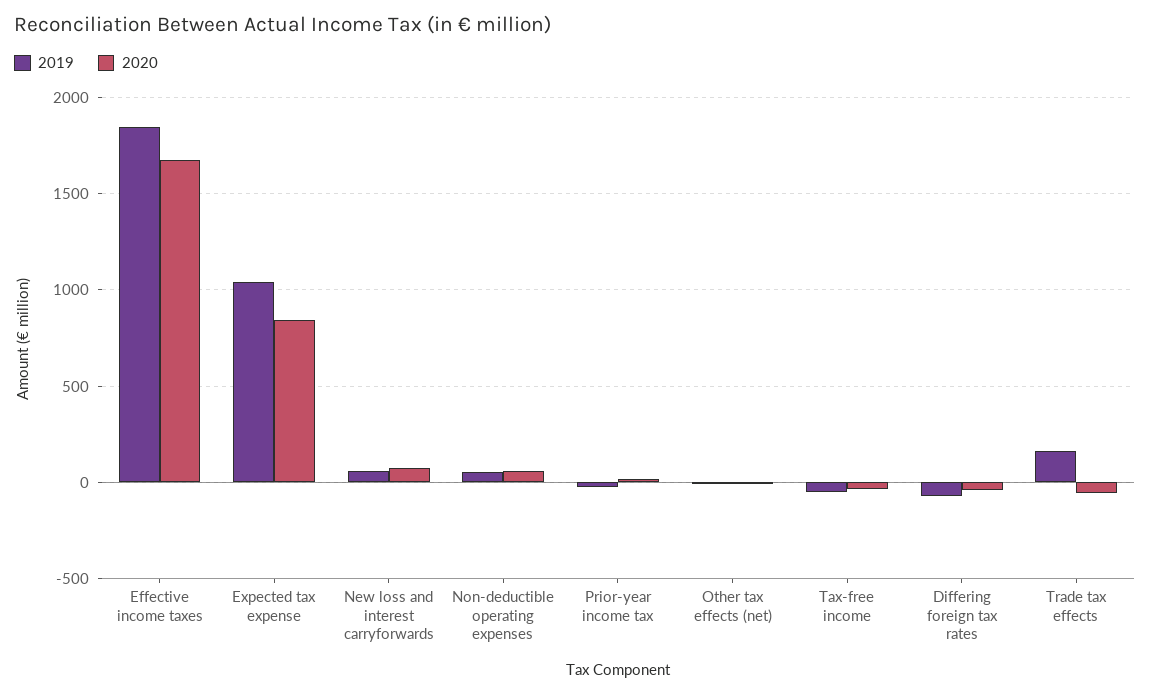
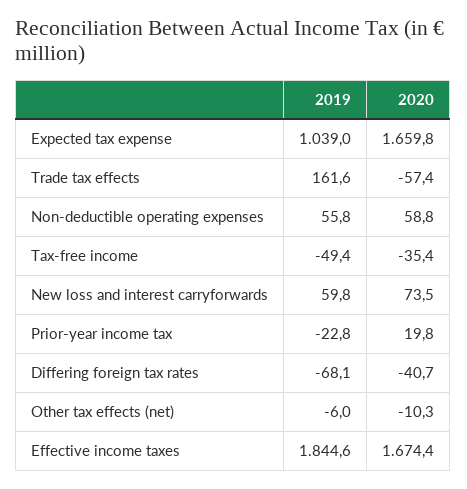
2020, Expected tax expense: 850 -> 1659.8

